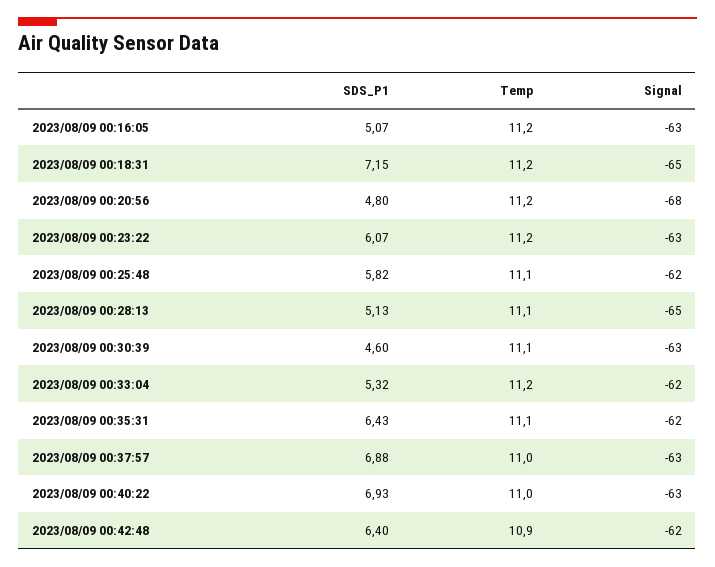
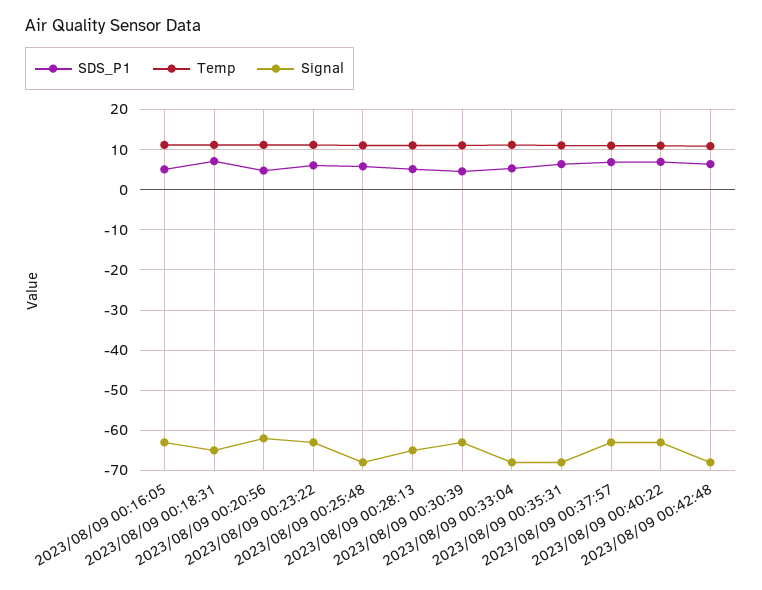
Signal, 2023/08/09 00:20:56: -68 -> -62
Signal, 2023/08/09 00:25:48: -62 -> -68
Signal, 2023/08/09 00:33:04: -62 -> -68
Signal, 2023/08/09 00:35:31: -62 -> -68
Signal, 2023/08/09 00:42:48: -62 -> -68

